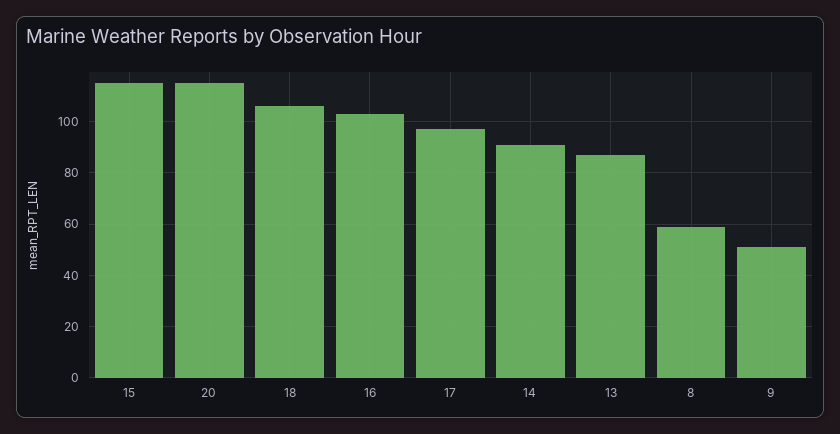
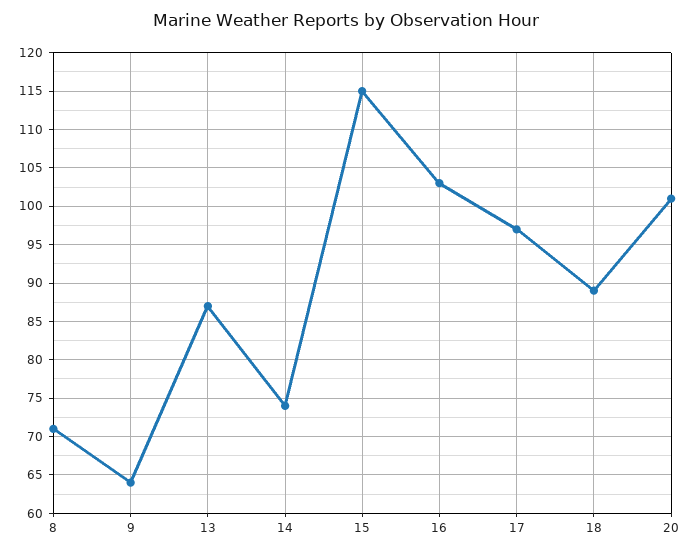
20: 115 -> 101
18: 105 -> 89
14: 90 -> 74
8: 60 -> 71
9: 50 -> 64

